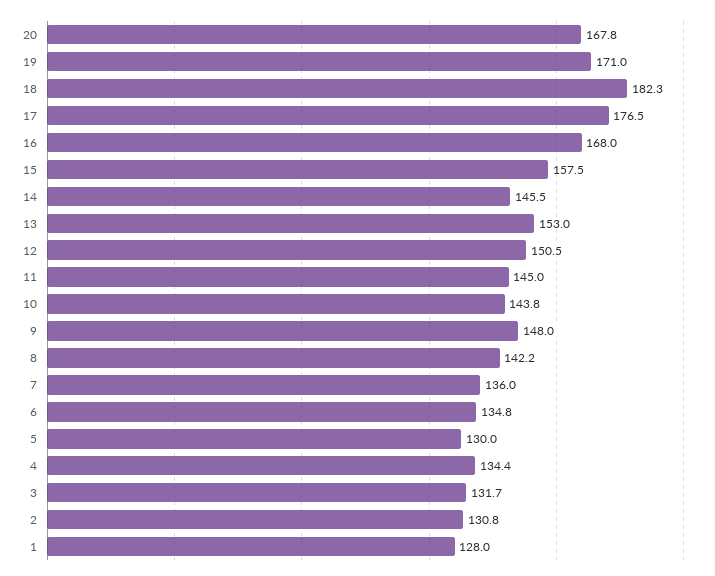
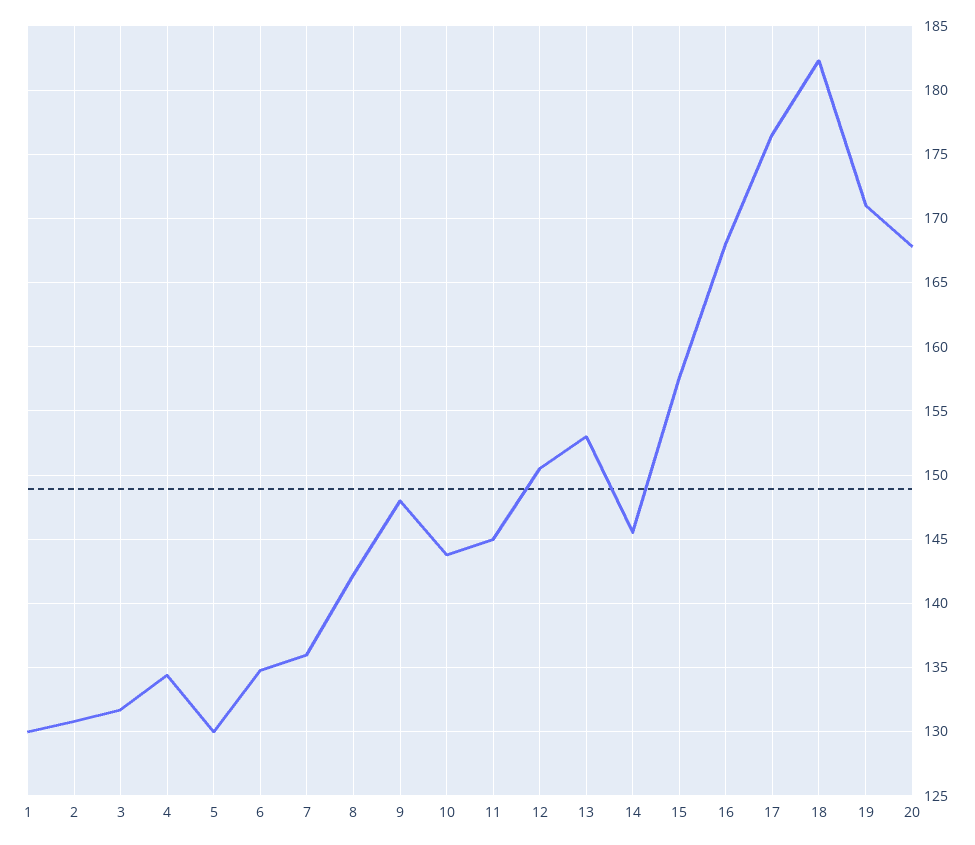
1: 128 -> 130

